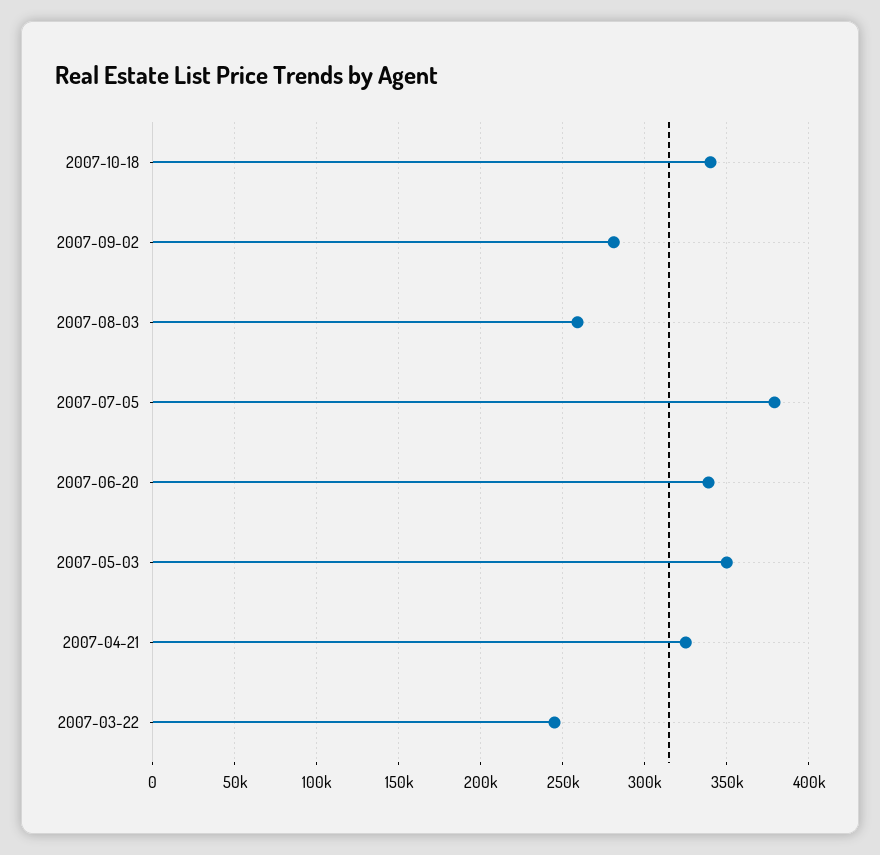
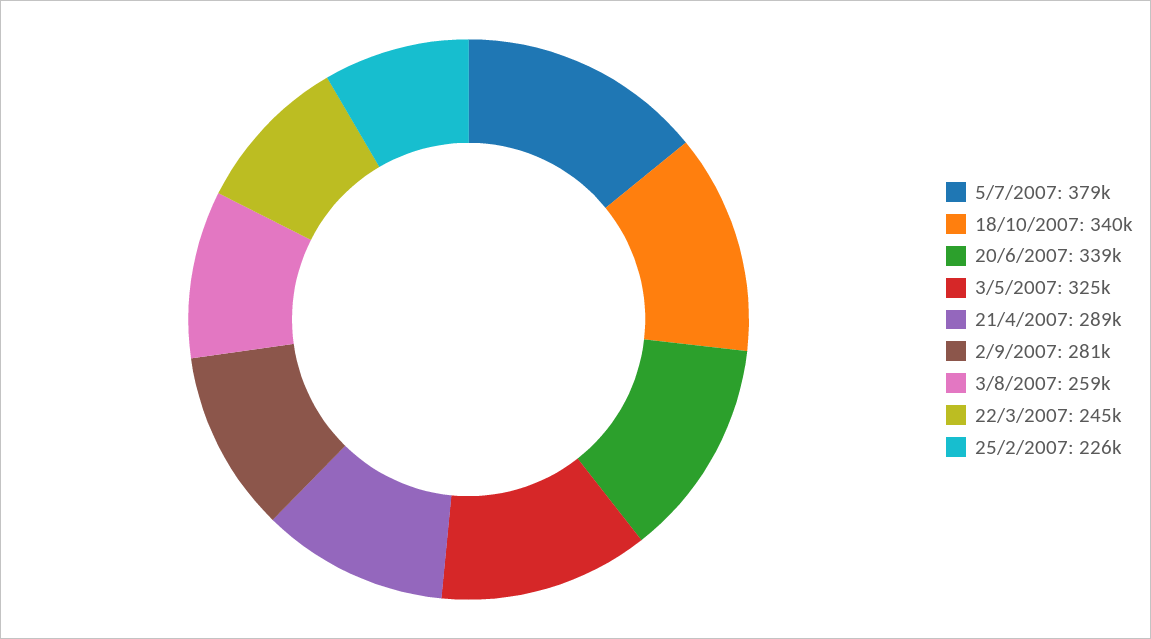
2007-05-03: 350000 -> 325000
2007-04-21: 325000 -> 289000
25/2/2007: none -> 226000

